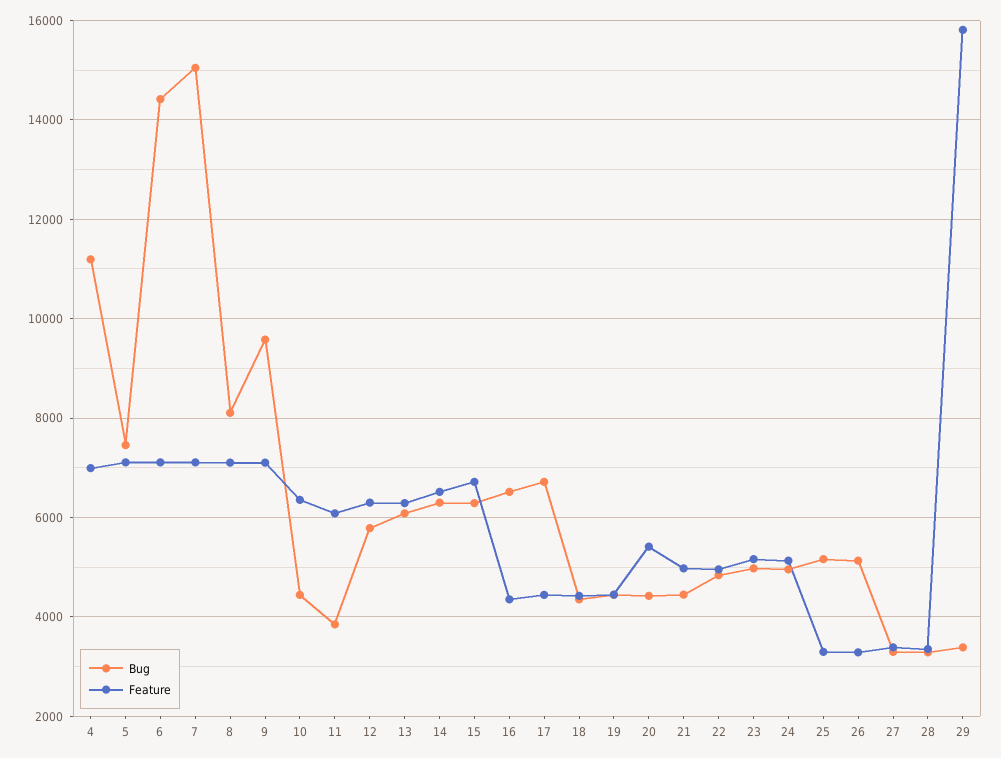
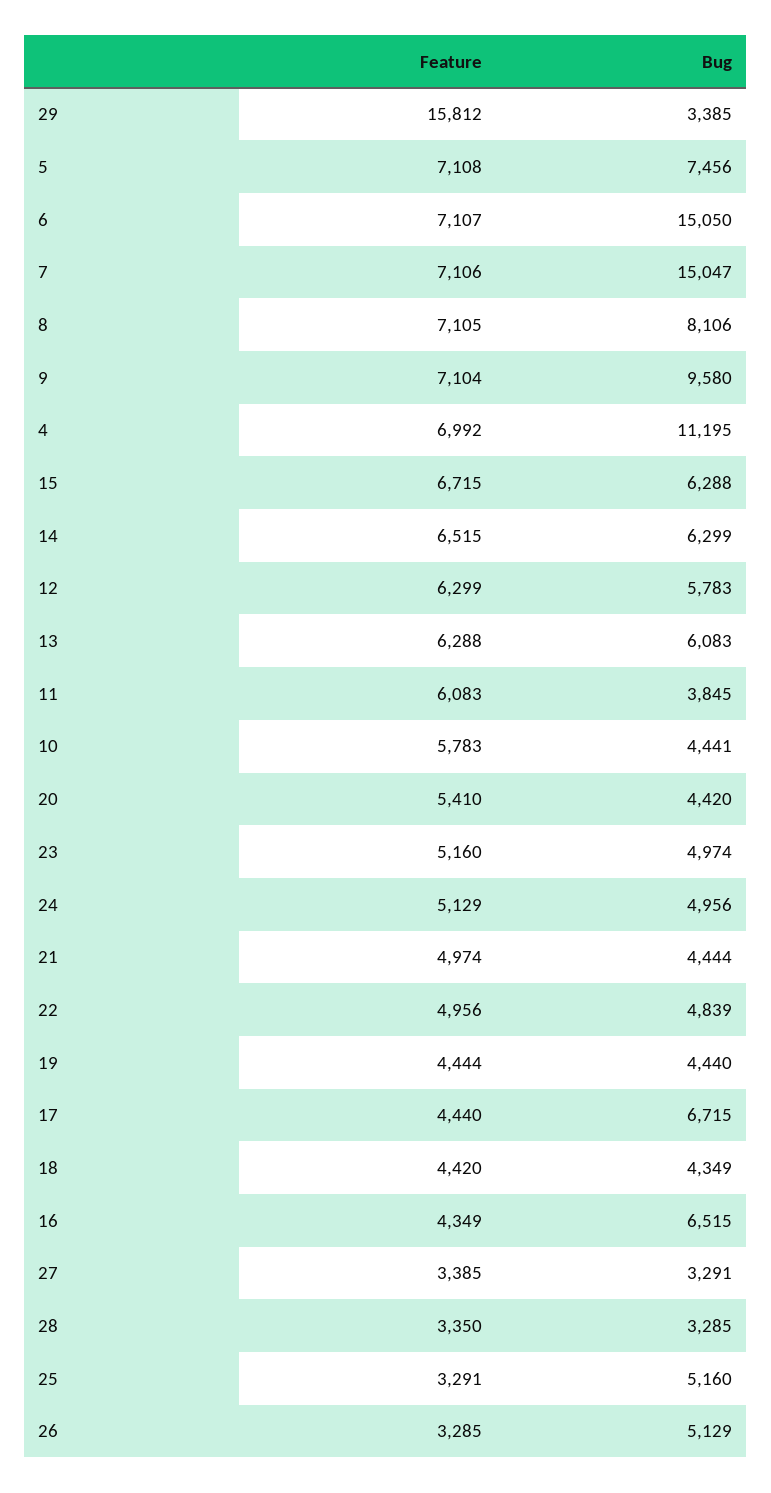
Bug, 6: 14400 -> 15050
Feature, 10: 6400 -> 5783

